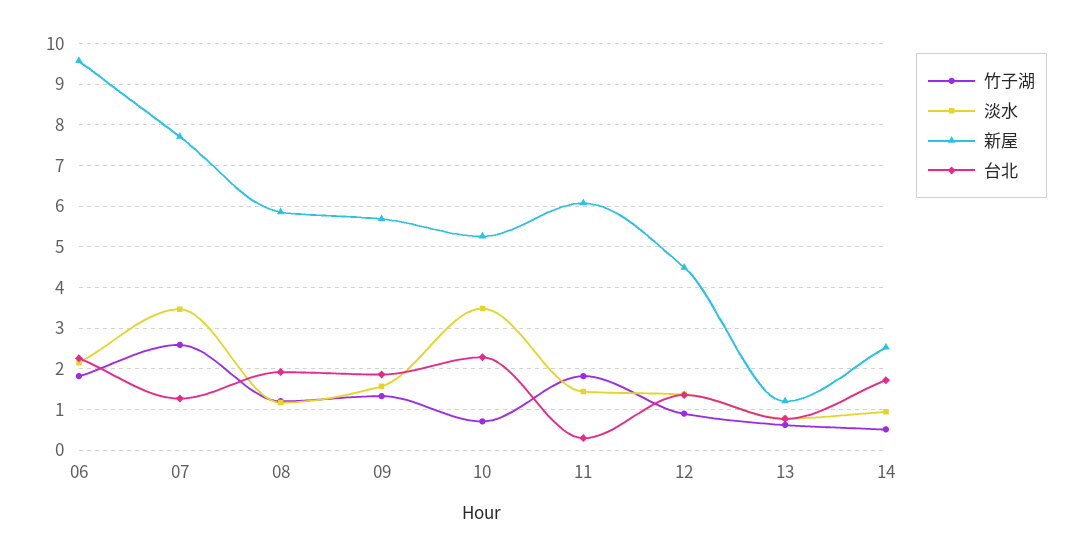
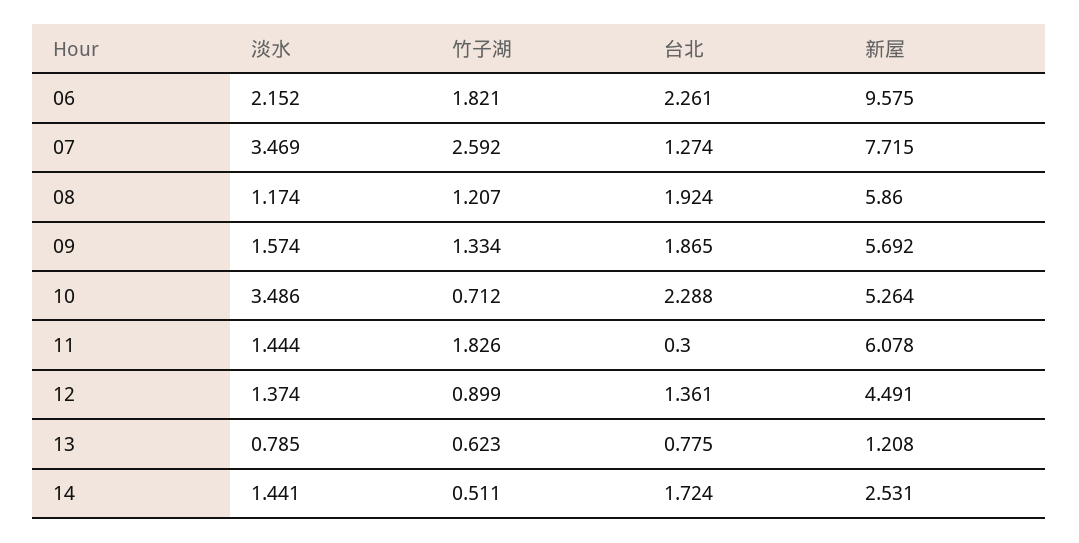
淡水, 14: 1 -> 1.441

